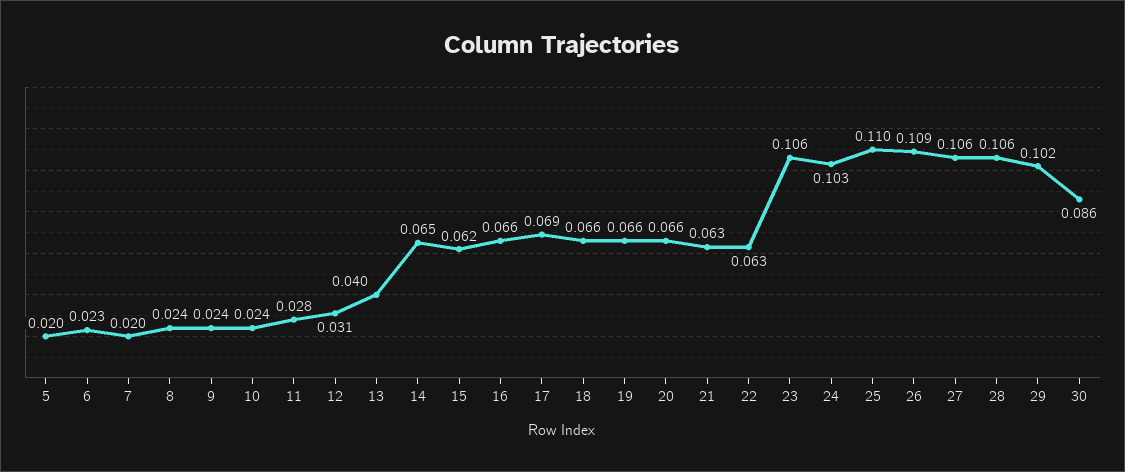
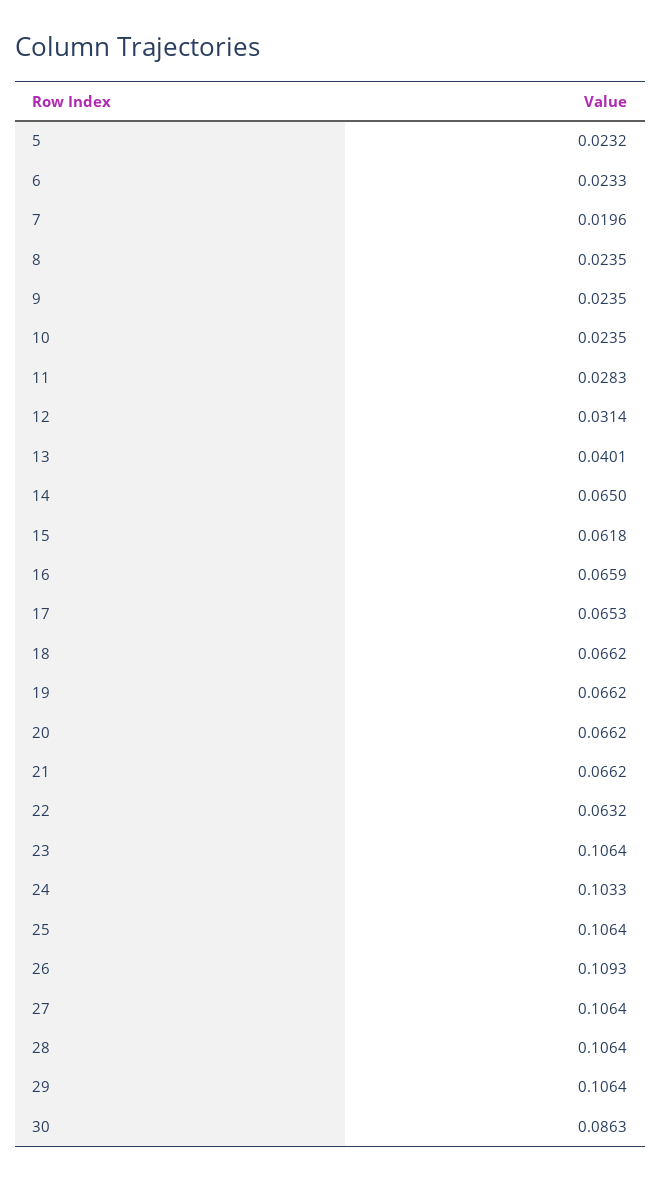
5: 0.02 -> 0.0232
17: 0.069 -> 0.0653
21: 0.063 -> 0.0662
25: 0.11 -> 0.1064
29: 0.102 -> 0.1064

